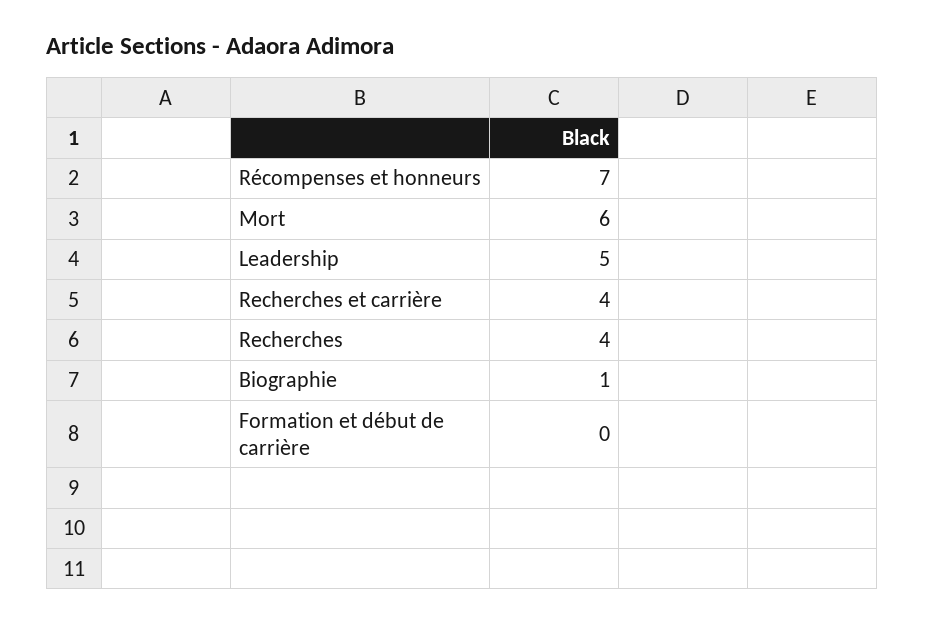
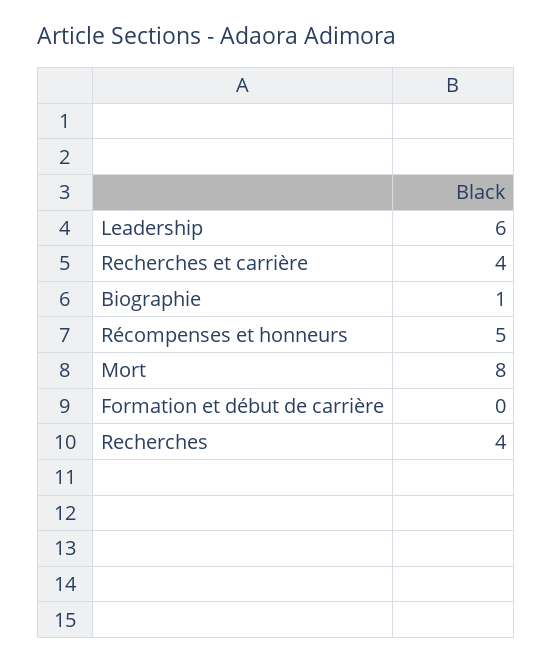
Récompenses et honneurs: 7 -> 5
Mort: 6 -> 8
Leadership: 5 -> 6

